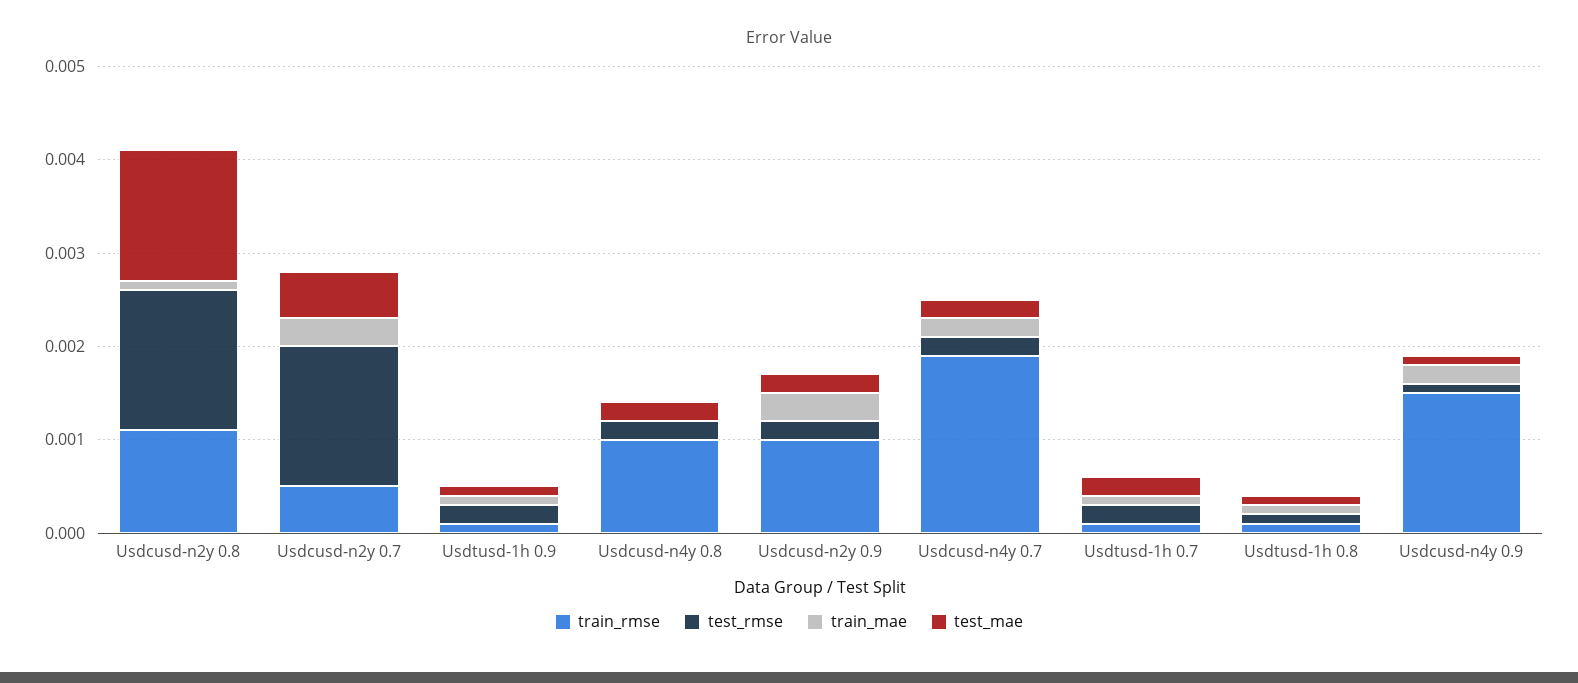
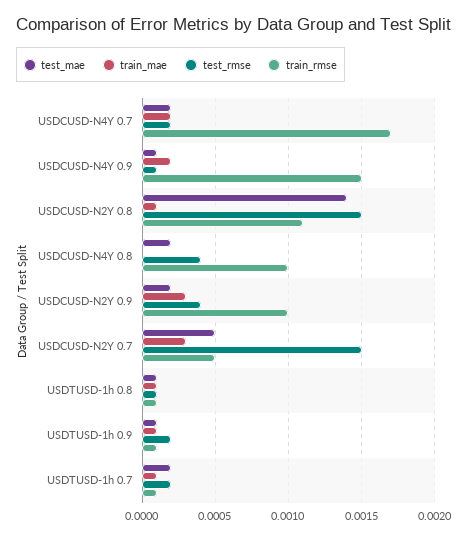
test_rmse, Usdcusd-n4y 0.8: 0.0002 -> 0.0004
test_rmse, Usdcusd-n2y 0.9: 0.0002 -> 0.0004
train_rmse, Usdcusd-n4y 0.7: 0.0019 -> 0.0017

